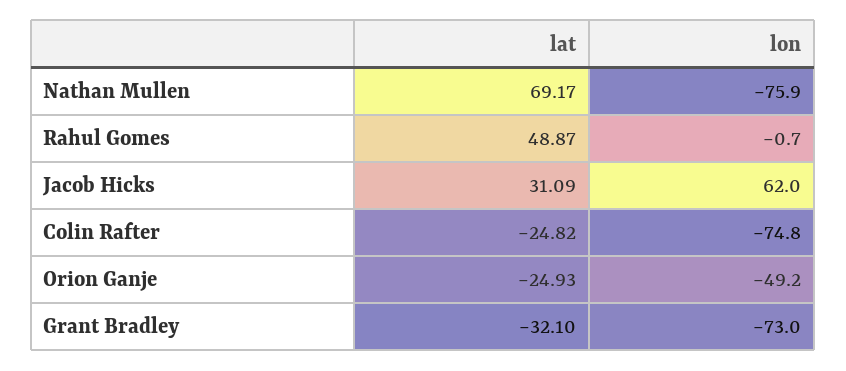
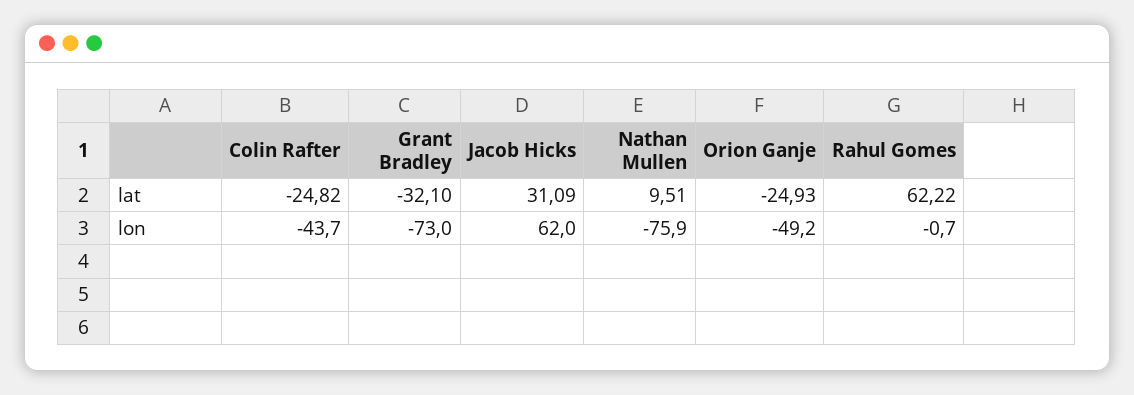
lat, Nathan Mullen: 69.17 -> 9.51
lat, Rahul Gomes: 48.87 -> 62.22
lon, Colin Rafter: -74.8 -> -43.7

